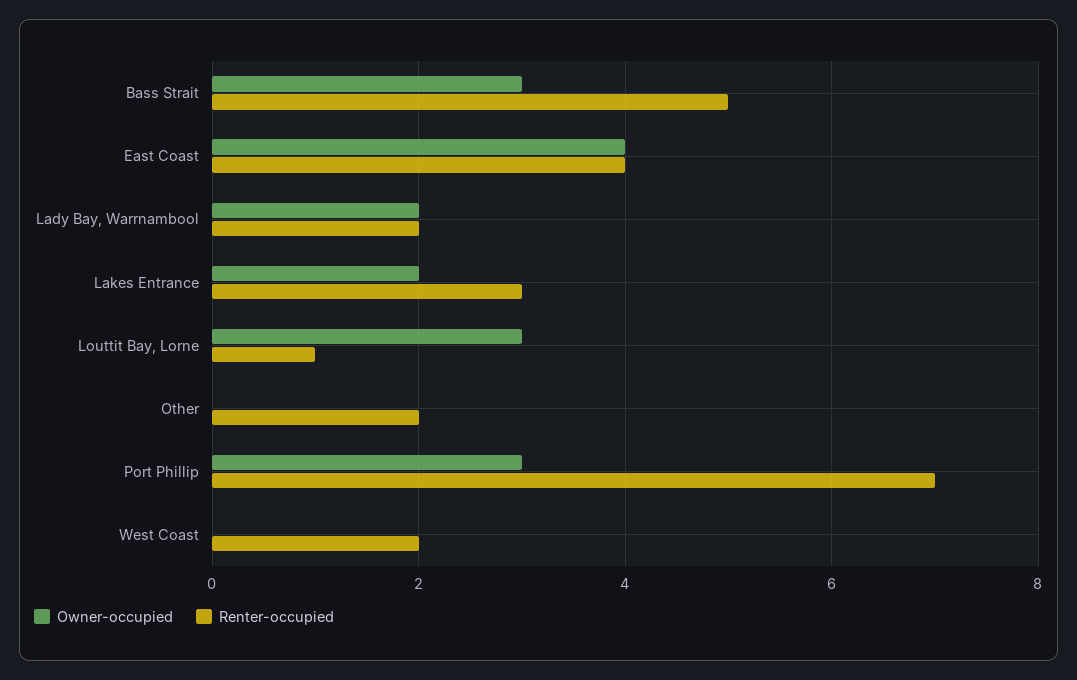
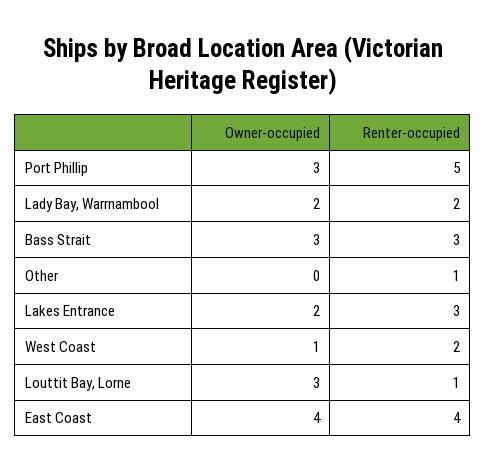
Renter-occupied, Bass Strait: 5 -> 3
Renter-occupied, Other: 2 -> 1
Renter-occupied, Port Phillip: 7 -> 5
Owner-occupied, West Coast: 0 -> 1

